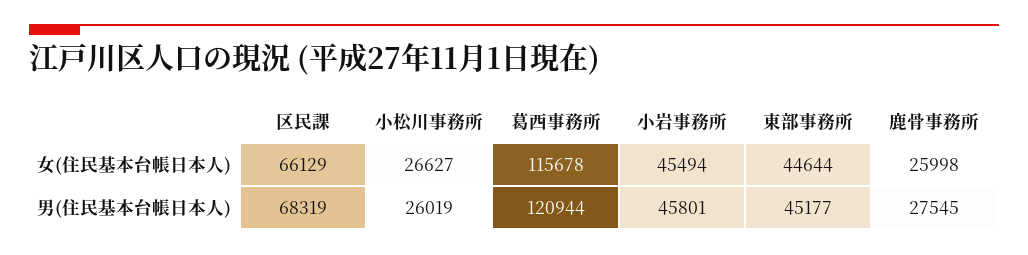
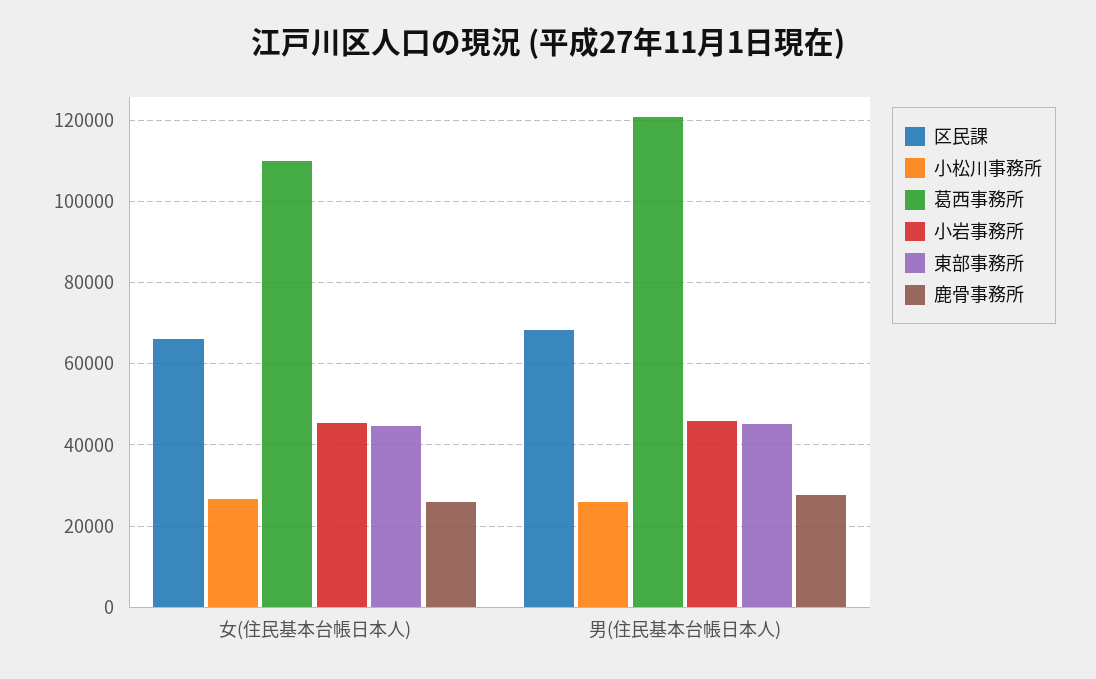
葛西事務所, 女(住民基本台帳日本人): 115678 -> 110000

